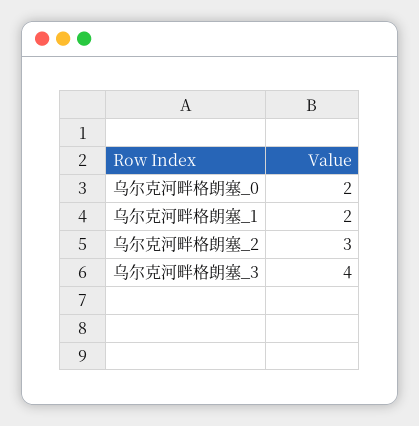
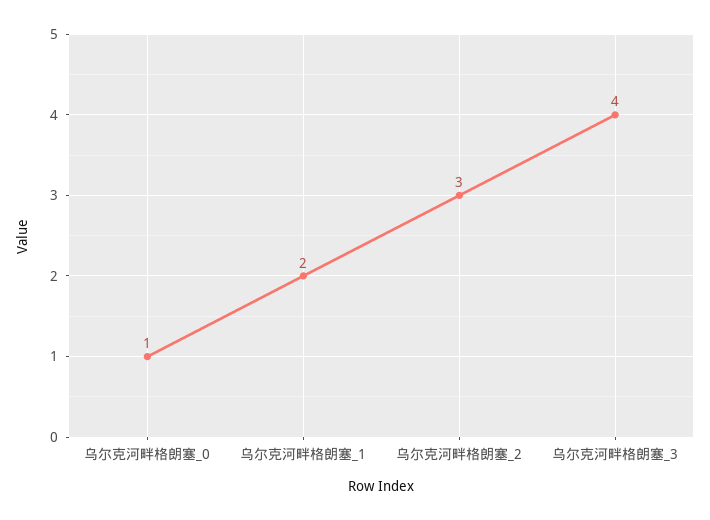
乌尔克河畔格朗塞_0: 2 -> 1

